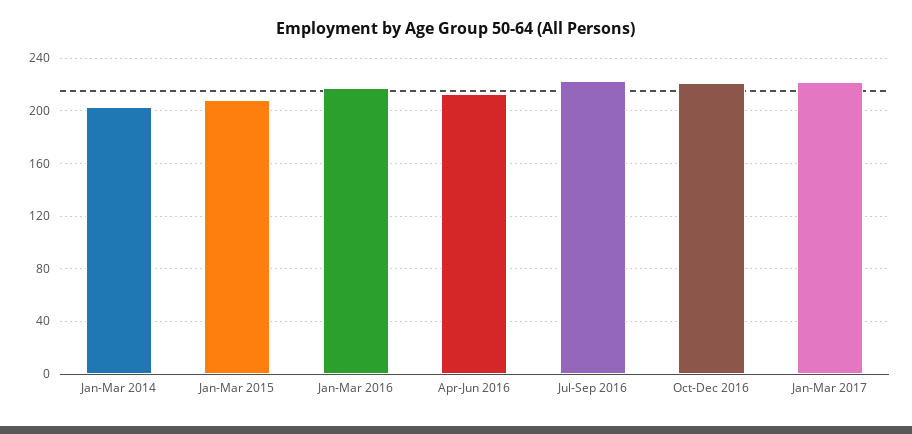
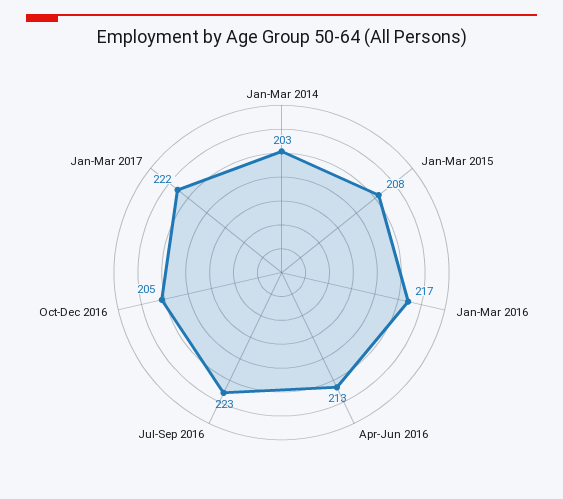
Oct-Dec 2016: 220 -> 205

